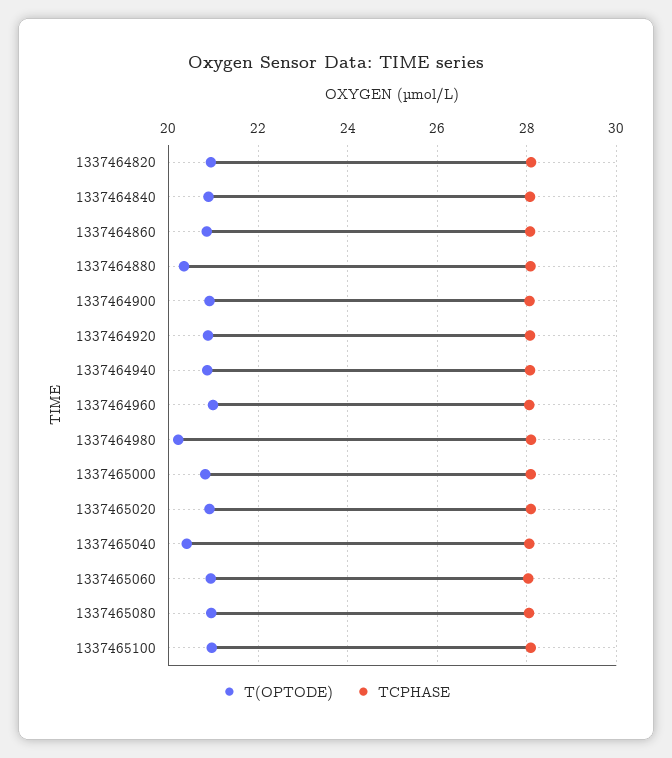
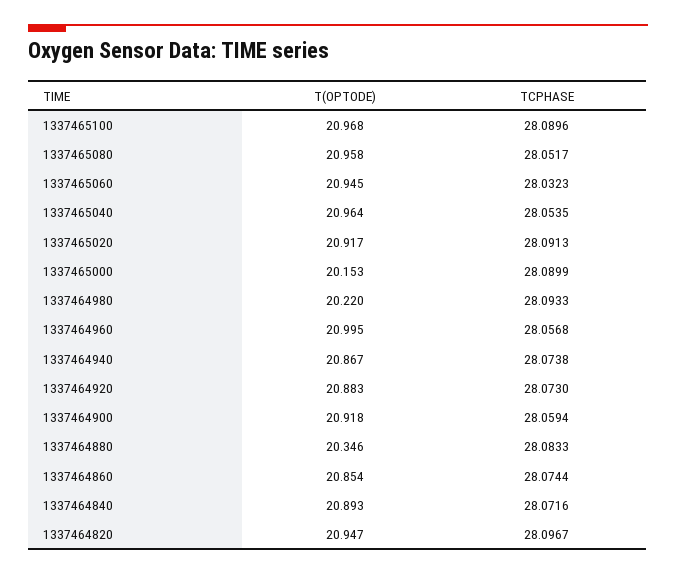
T(OPTODE), 1337465000: 20.8 -> 20.153
T(OPTODE), 1337465040: 20.4 -> 20.964

